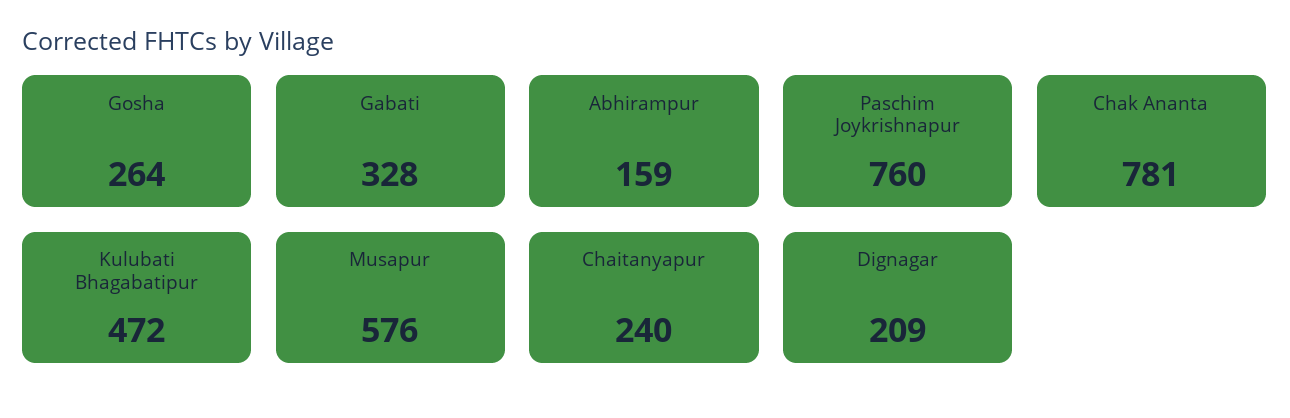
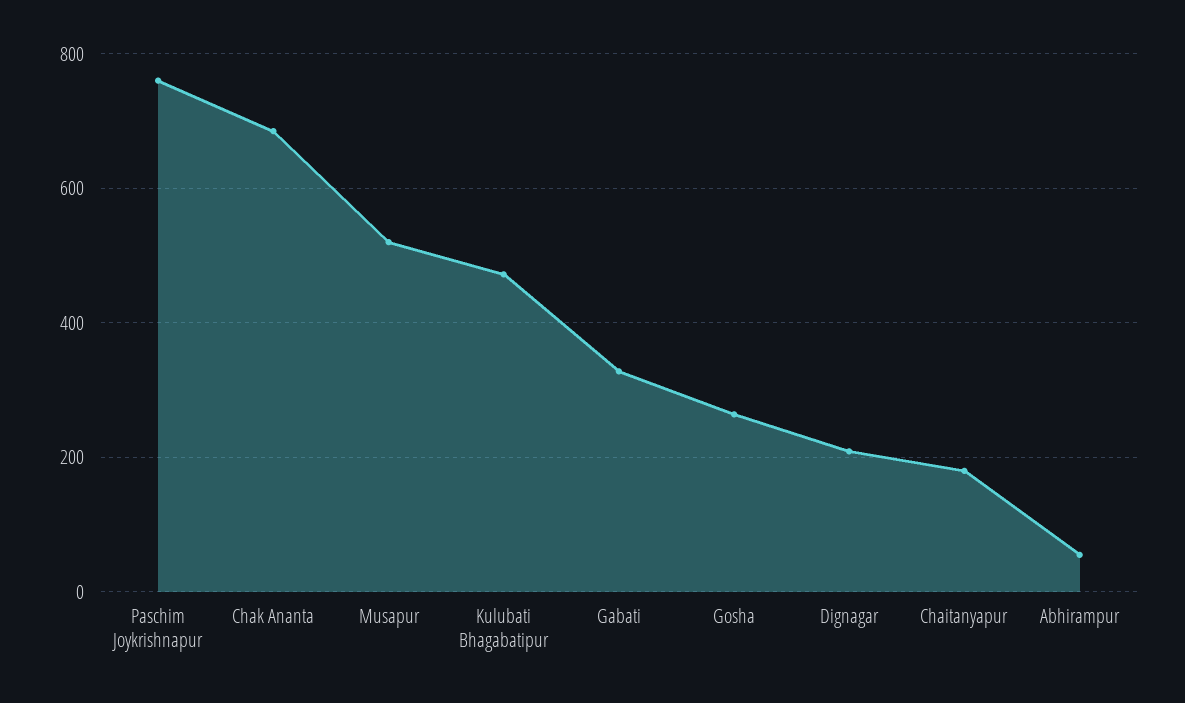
Abhirampur: 159 -> 60
Chak Ananta: 781 -> 680
Musapur: 576 -> 520
Chaitanyapur: 240 -> 180

